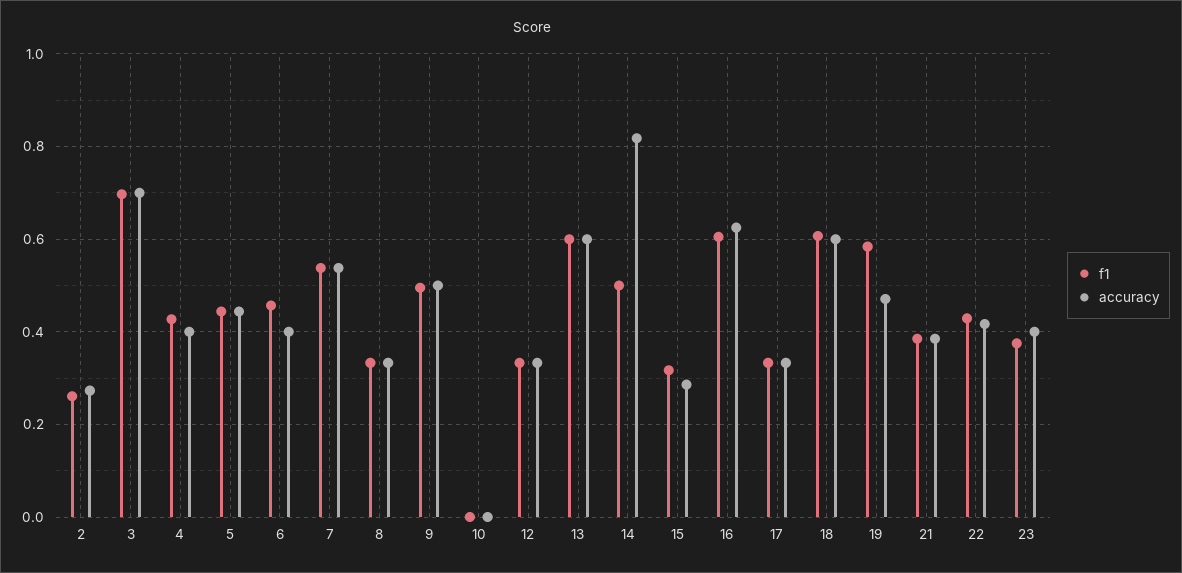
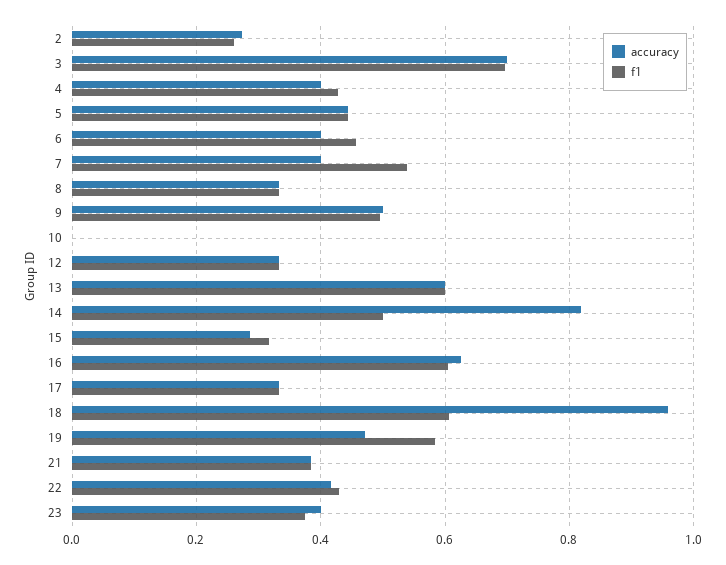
accuracy, 7: 0.54 -> 0.4
accuracy, 18: 0.6 -> 0.96

